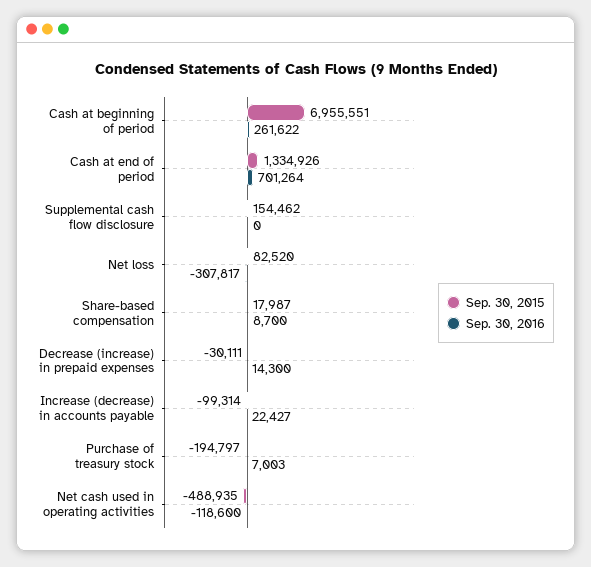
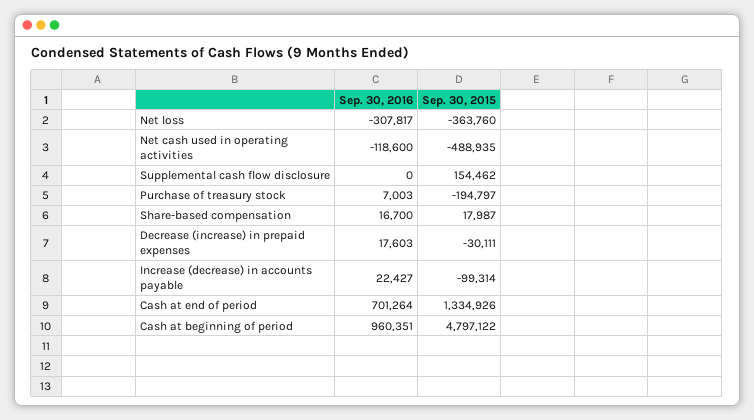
Sep. 30, 2015, Cash at beginning of period: 6955551 -> 4797122
Sep. 30, 2016, Cash at beginning of period: 261622 -> 960351
Sep. 30, 2015, Net loss: 82520 -> -363760
Sep. 30, 2016, Share-based compensation: 8700 -> 16700
Sep. 30, 2016, Decrease (increase) in prepaid expenses: 14300 -> 17603

